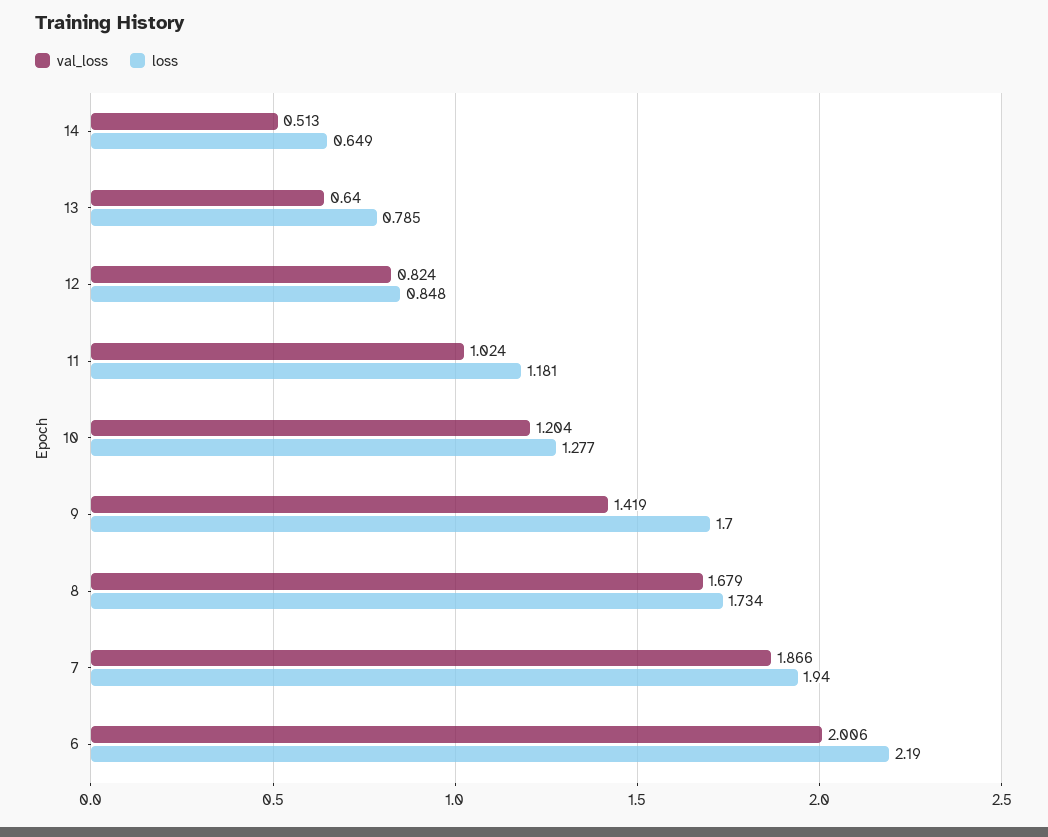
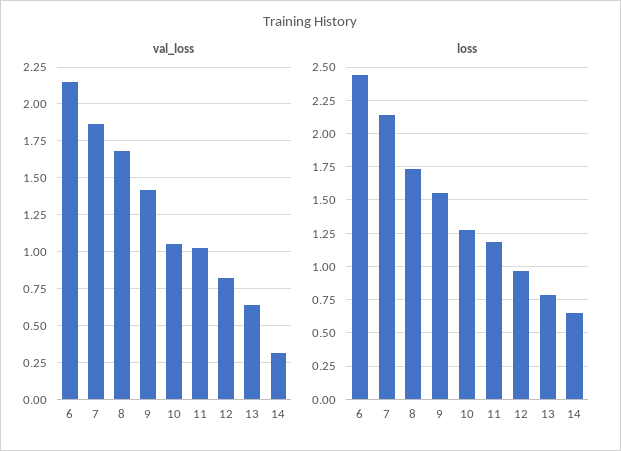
val_loss, 14: 0.513 -> 0.3
loss, 12: 0.848 -> 0.95
val_loss, 10: 1.204 -> 1.05
loss, 9: 1.7 -> 1.55
loss, 7: 1.94 -> 2.15
val_loss, 6: 2.006 -> 2.15
loss, 6: 2.19 -> 2.45

